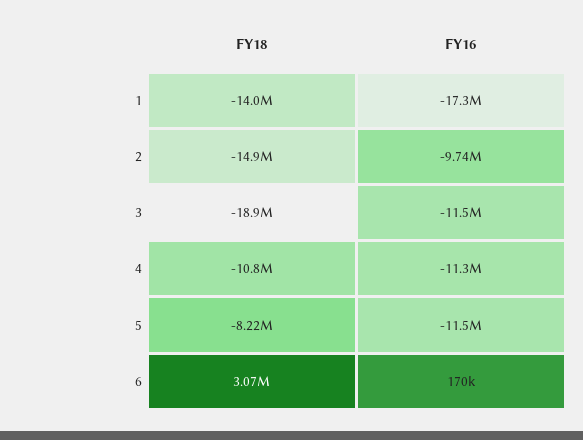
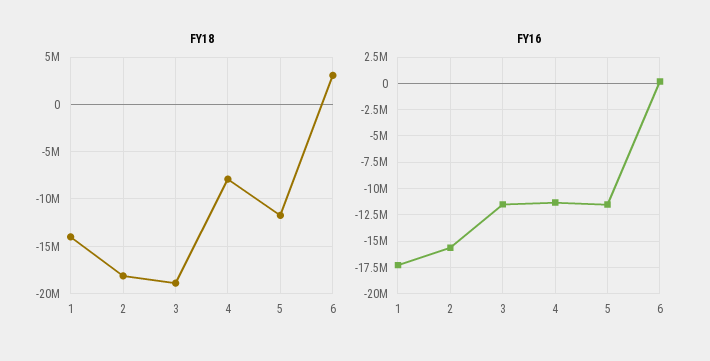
FY18, 2: -14900000 -> -18000000
FY16, 2: -9740000 -> -15000000
FY18, 4: -10800000 -> -8000000
FY18, 5: -8220000 -> -12000000

